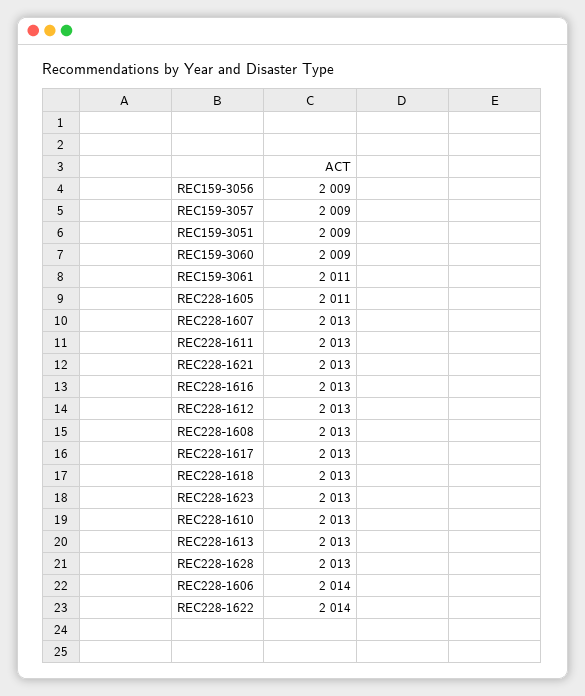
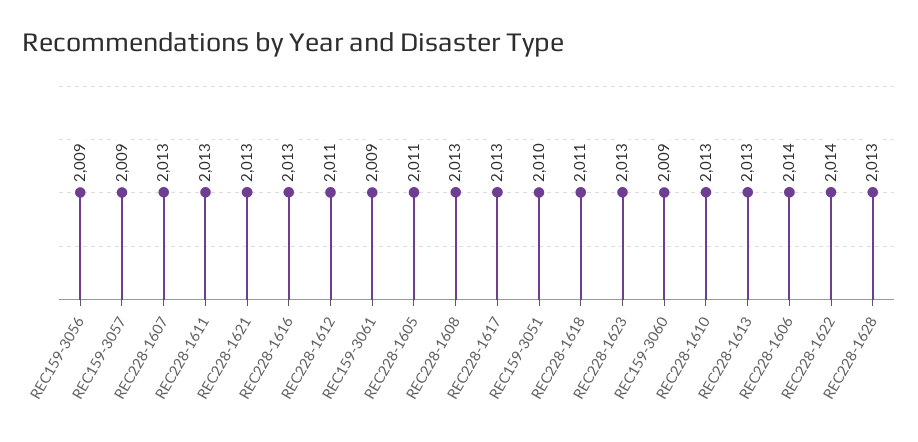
REC159-3051: 2009 -> 2010
REC159-3061: 2011 -> 2009
REC228-1612: 2013 -> 2011
REC228-1618: 2013 -> 2011

